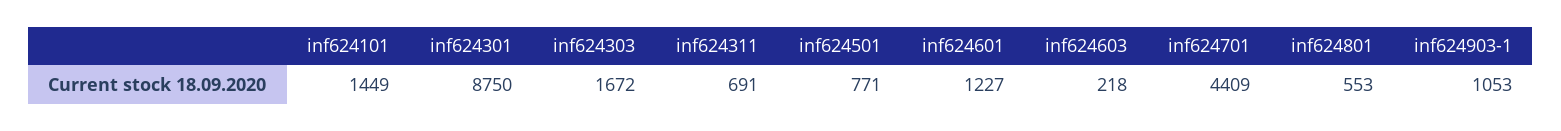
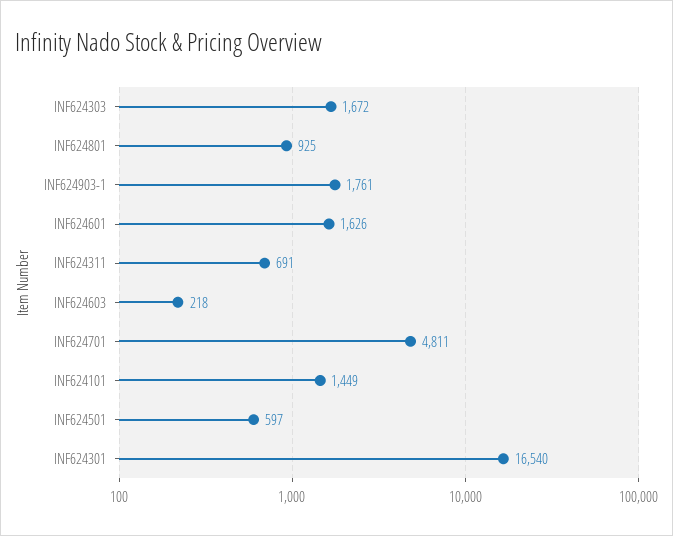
inf624301: 8750 -> 16540
inf624501: 771 -> 597
inf624601: 1227 -> 1626
inf624701: 4409 -> 4811
inf624801: 553 -> 925
inf624903-1: 1053 -> 1761

